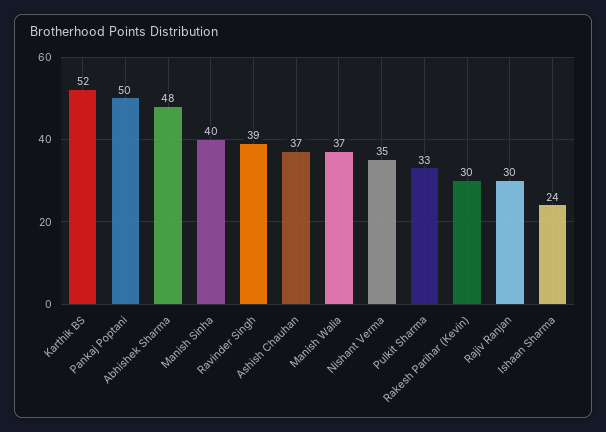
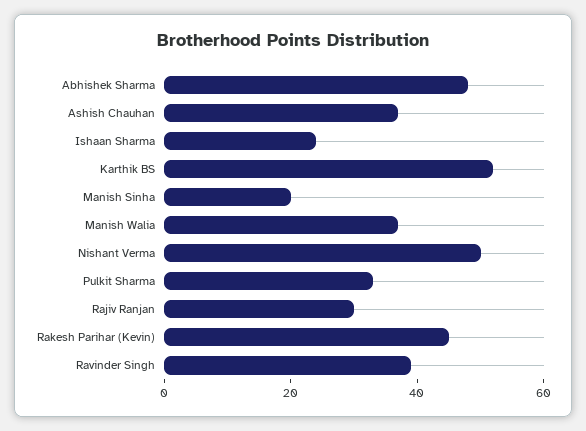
Pankaj Poptani: 50 -> none
Manish Sinha: 40 -> 20
Nishant Verma: 35 -> 50
Rakesh Parihar (Kevin): 30 -> 45

